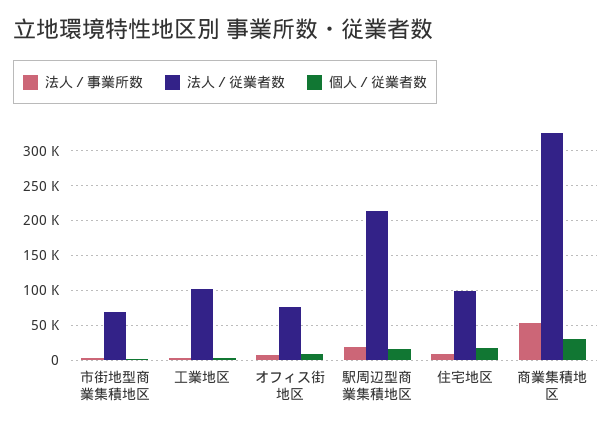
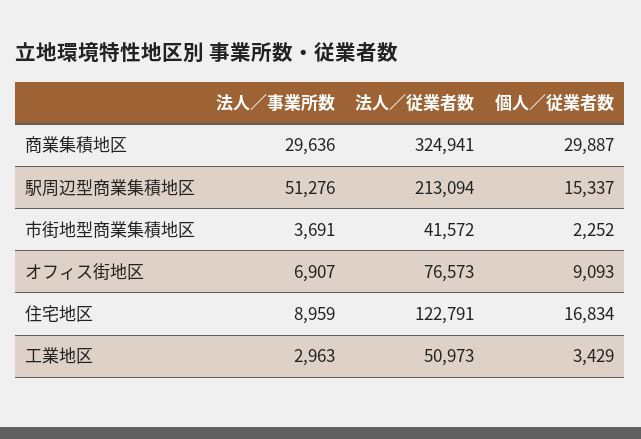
法人／従業者数, 市街地型商業集積地区: 70000 -> 41572
法人／従業者数, 工業地区: 100000 -> 50973
法人／事業所数, 駅周辺型商業集積地区: 20000 -> 51276
法人／従業者数, 住宅地区: 100000 -> 122791
法人／事業所数, 商業集積地区: 50000 -> 29636

